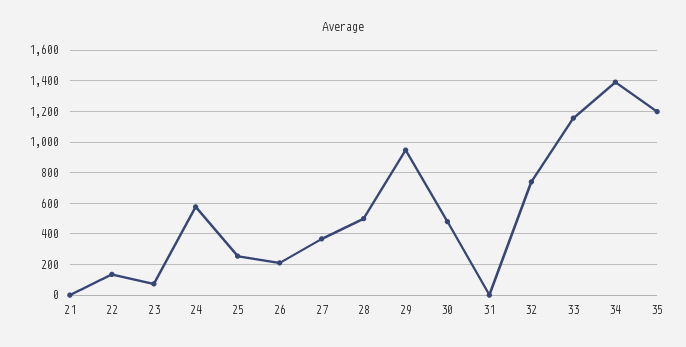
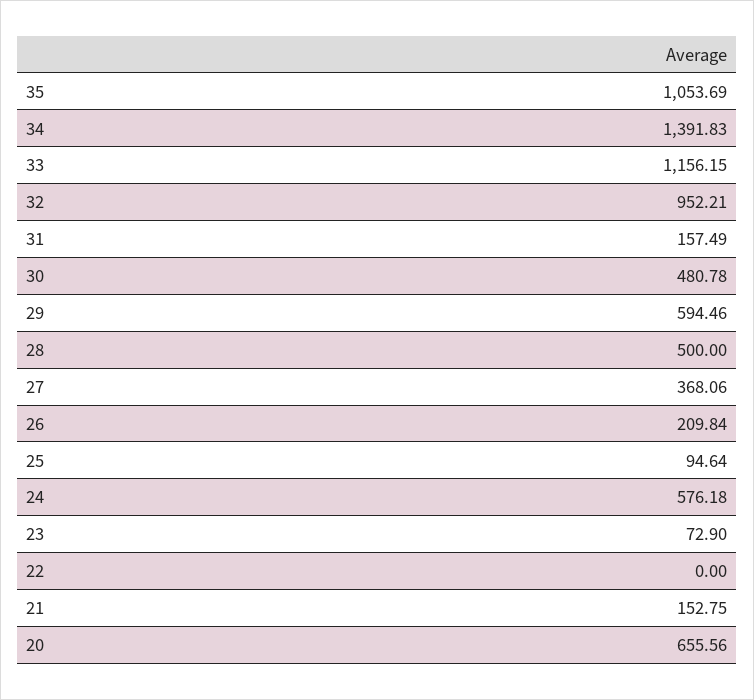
21: 0 -> 152.75
22: 150 -> 0
25: 250 -> 94.64
29: 950 -> 594.46
31: 0 -> 157.49
32: 750 -> 952.21
35: 1200 -> 1053.69
20: none -> 655.56

